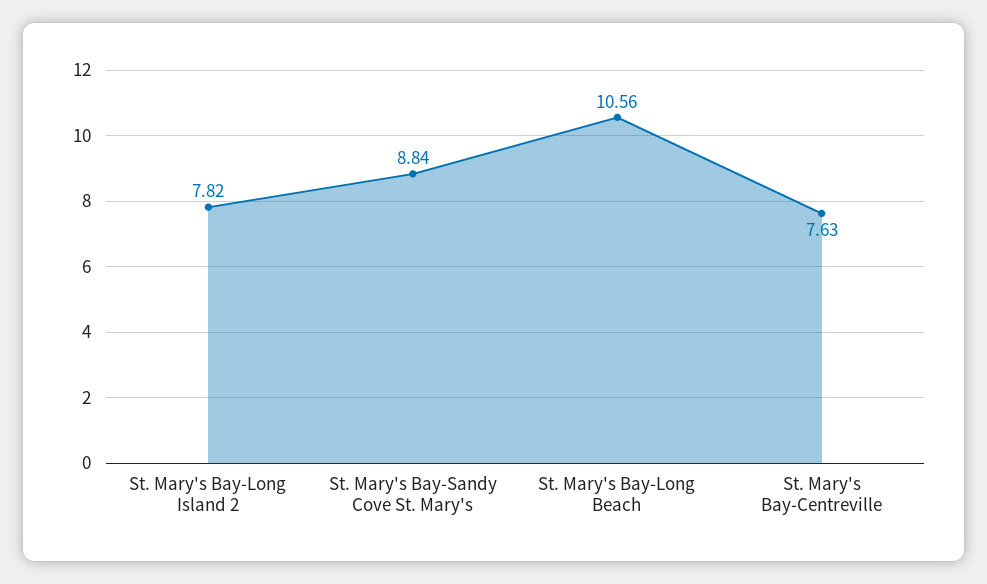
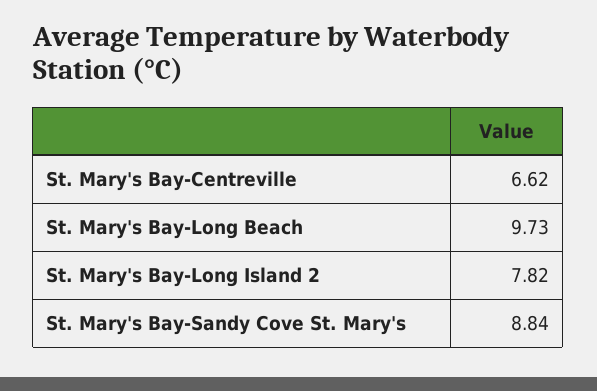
St. Mary's Bay-Long Beach: 10.56 -> 9.73
St. Mary's Bay-Centreville: 7.63 -> 6.62

